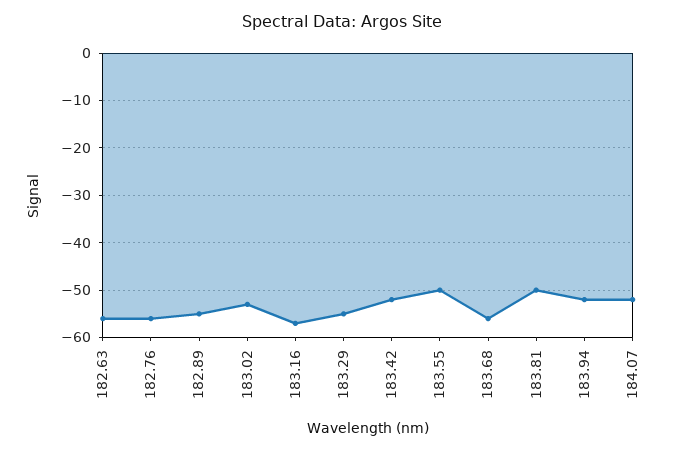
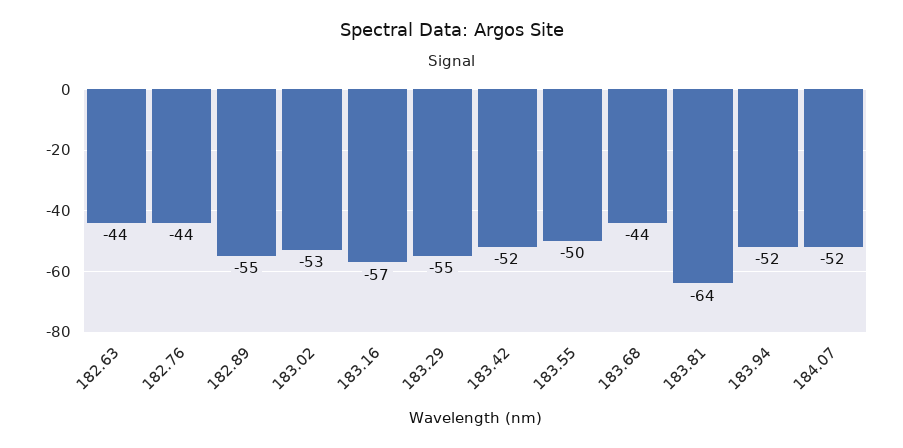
182.63: -55 -> -44
182.76: -55 -> -44
183.68: -55 -> -44
183.81: -50 -> -64

